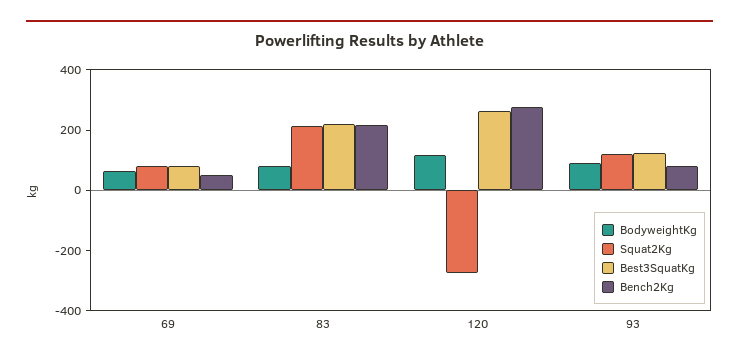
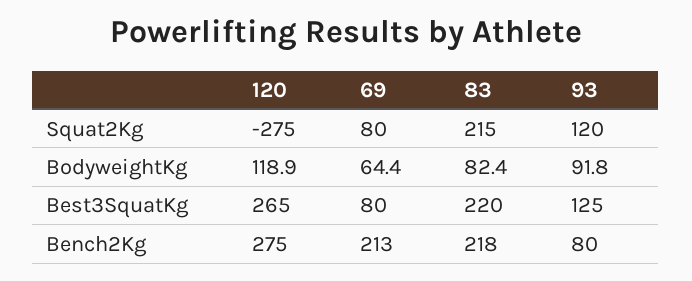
Bench2Kg, 69: 50 -> 213

